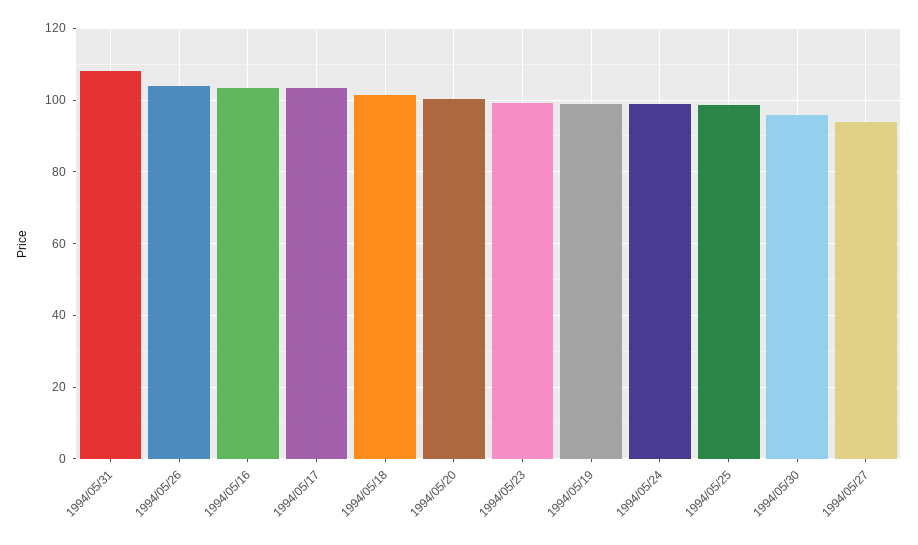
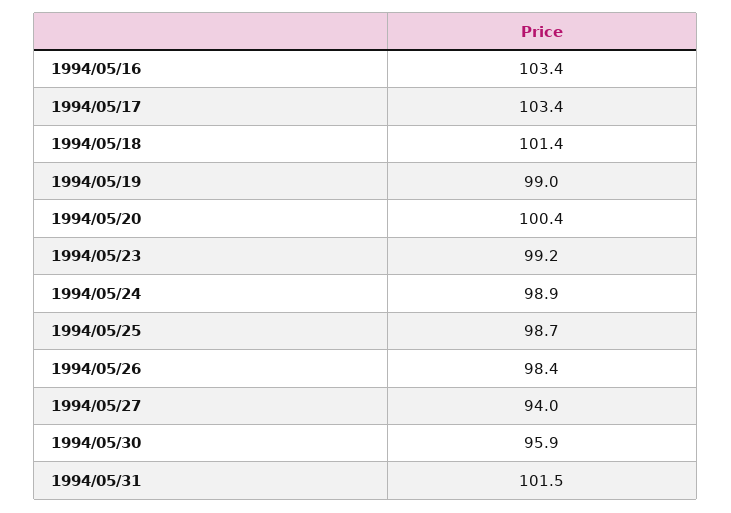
1994/05/31: 108 -> 101.5
1994/05/26: 104 -> 98.4

